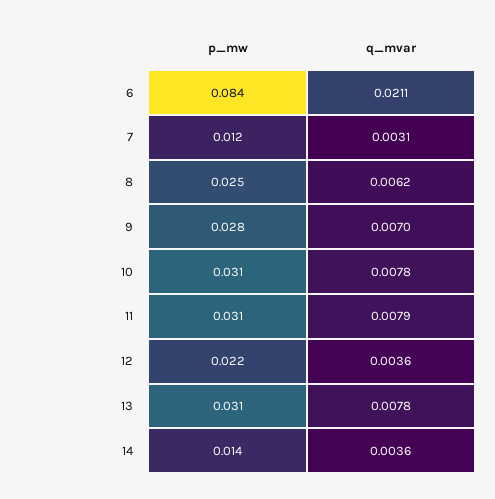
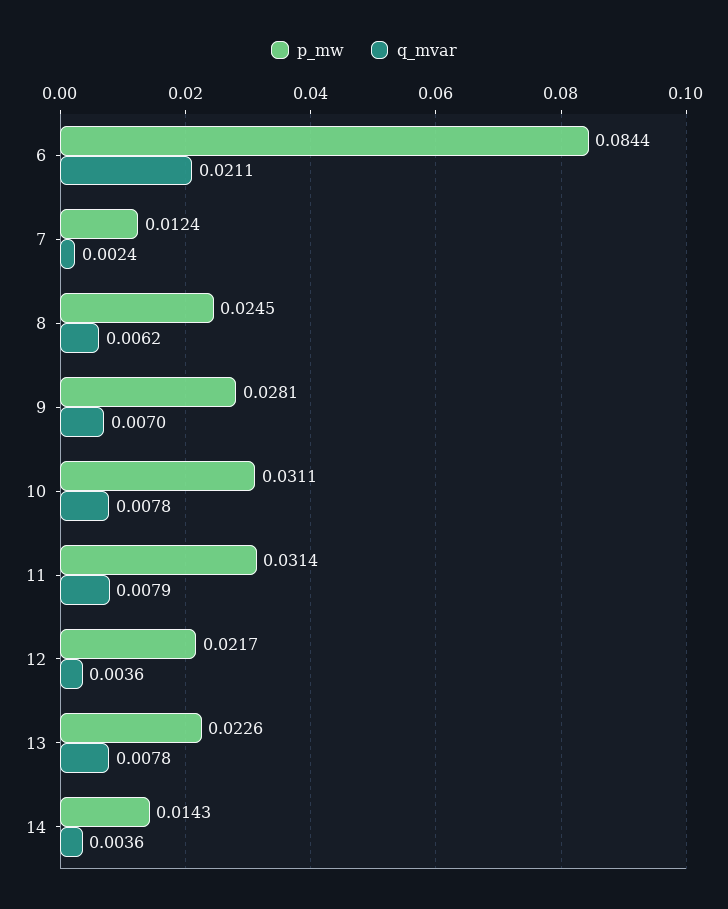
q_mvar, 7: 0.0031 -> 0.0024
p_mw, 13: 0.031 -> 0.0226

